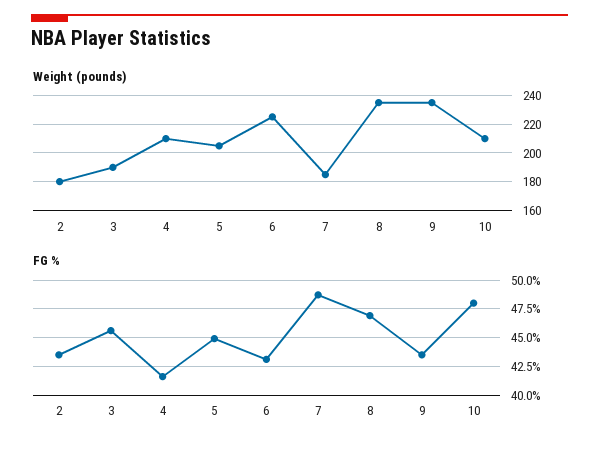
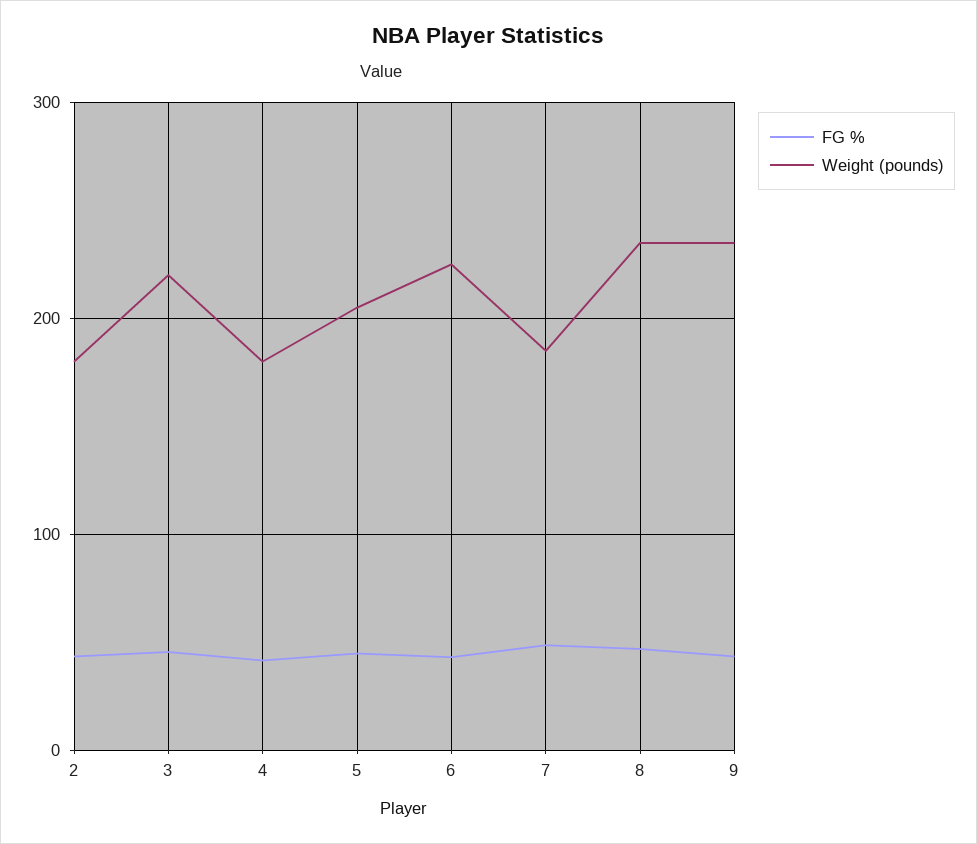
Weight (pounds), 3: 190 -> 220
Weight (pounds), 4: 210 -> 180
Weight (pounds), 10: 210 -> none
FG %, 10: 47.5 -> none

